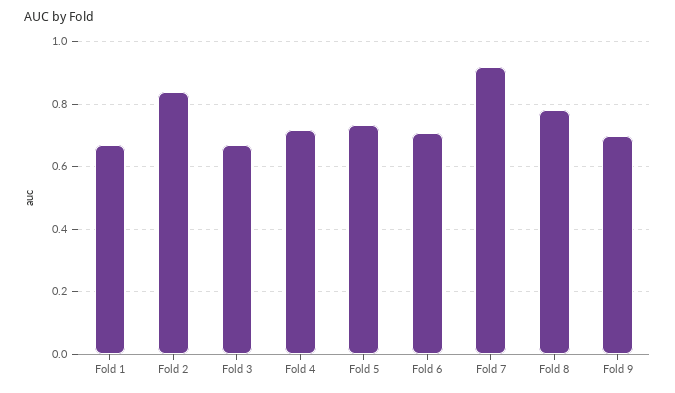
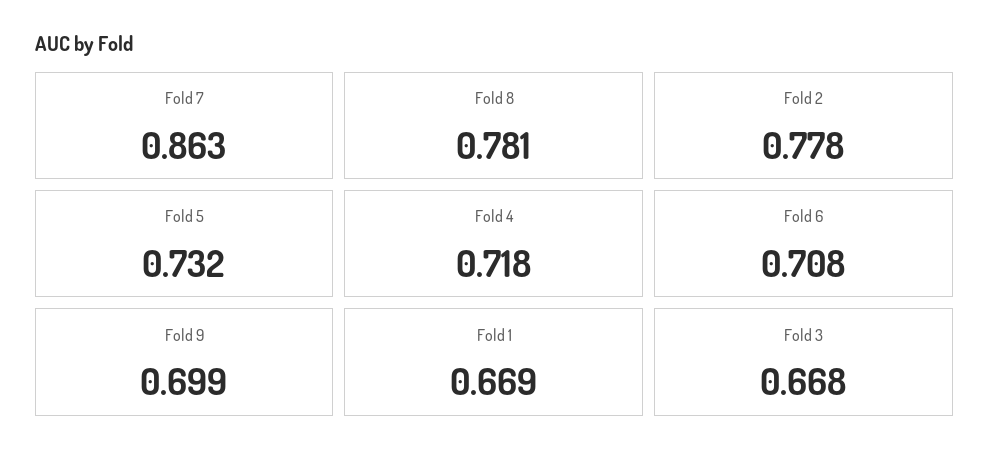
Fold 2: 0.84 -> 0.778
Fold 7: 0.92 -> 0.863

